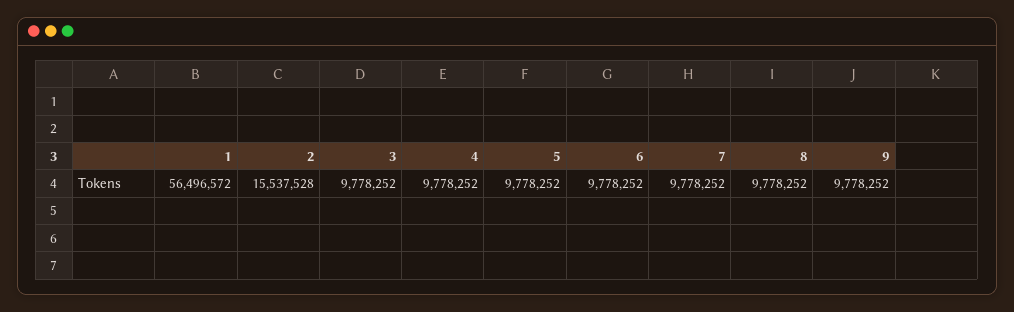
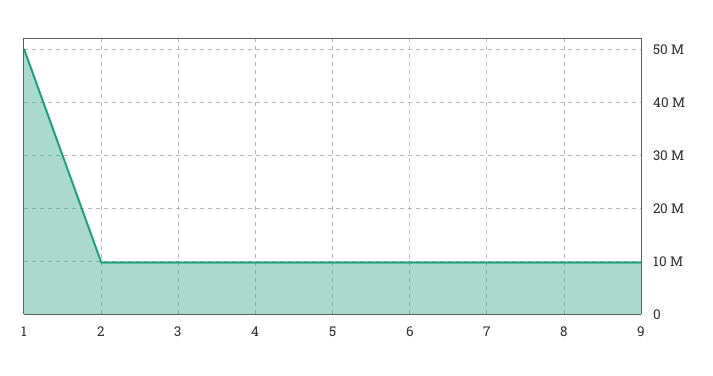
1: 56496572 -> 50000000
2: 15537528 -> 10000000

